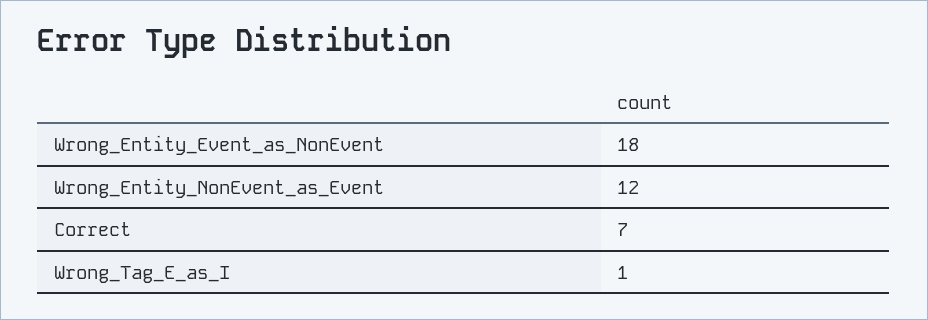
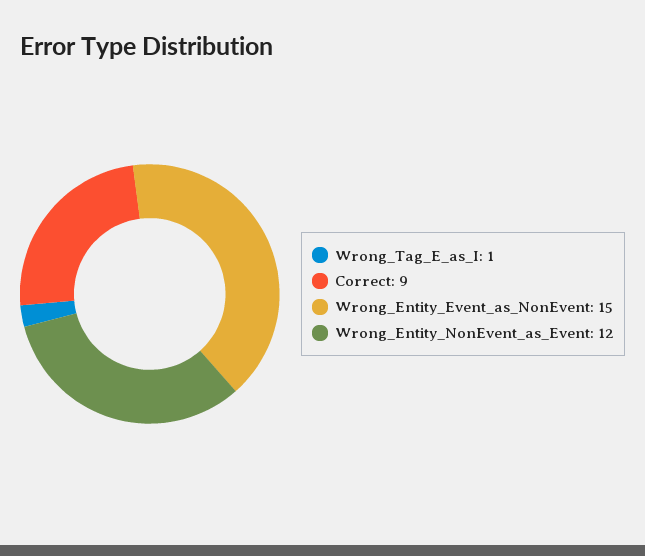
Wrong_Entity_Event_as_NonEvent: 18 -> 15
Correct: 7 -> 9

